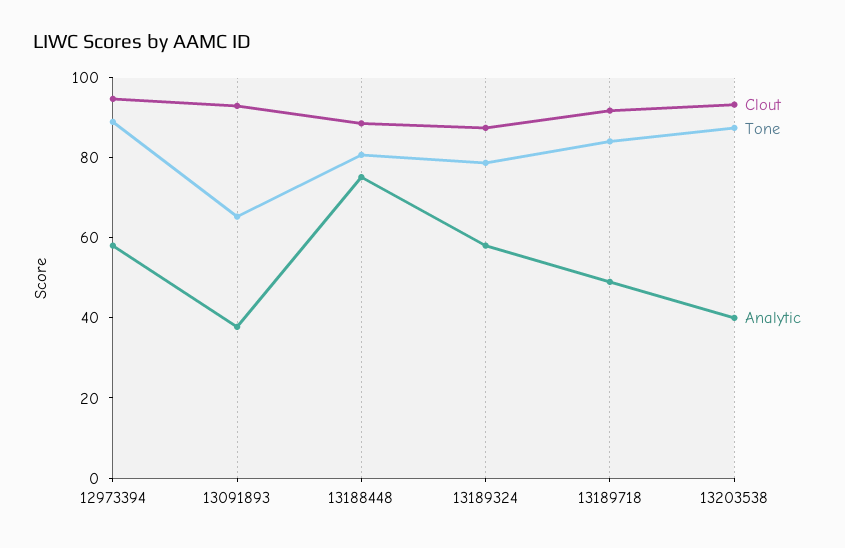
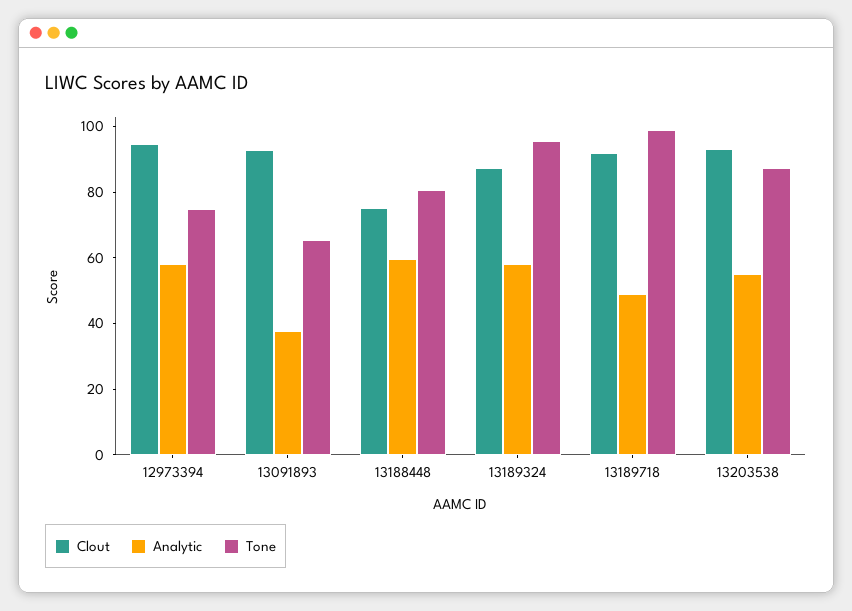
Tone, 12973394: 90 -> 75
Clout, 13188448: 90 -> 75
Analytic, 13188448: 75 -> 60
Tone, 13189324: 80 -> 95
Tone, 13189718: 85 -> 100
Analytic, 13203538: 40 -> 55

